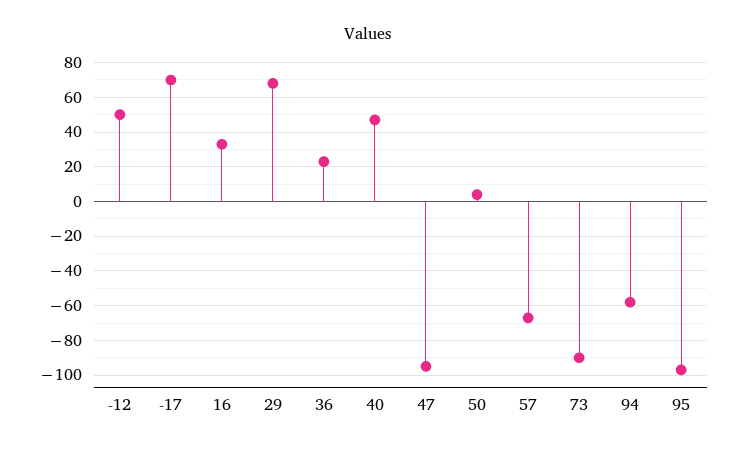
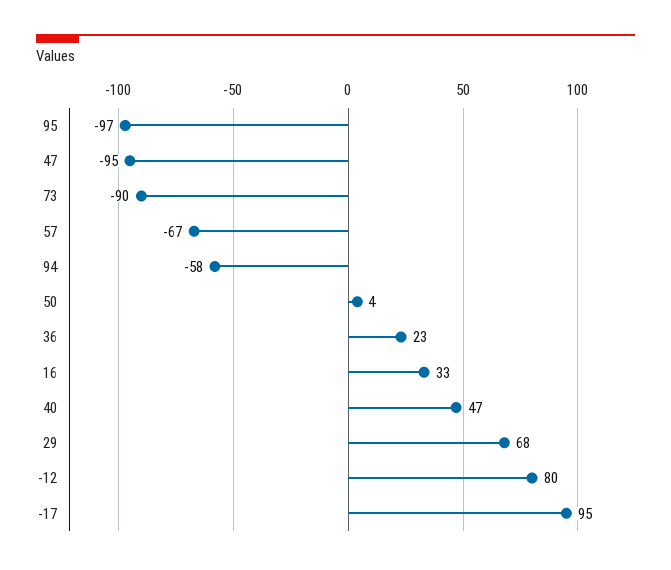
-12: 50 -> 80
-17: 70 -> 95

